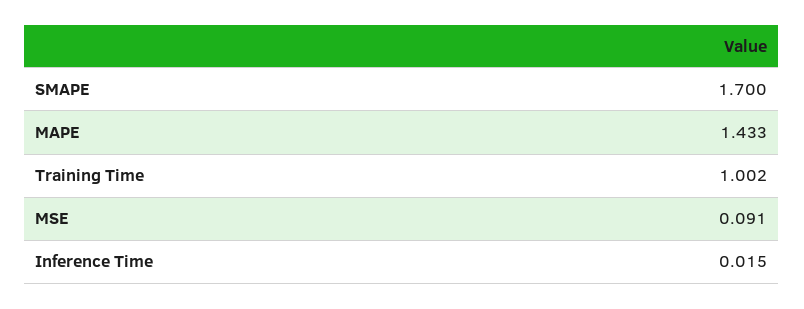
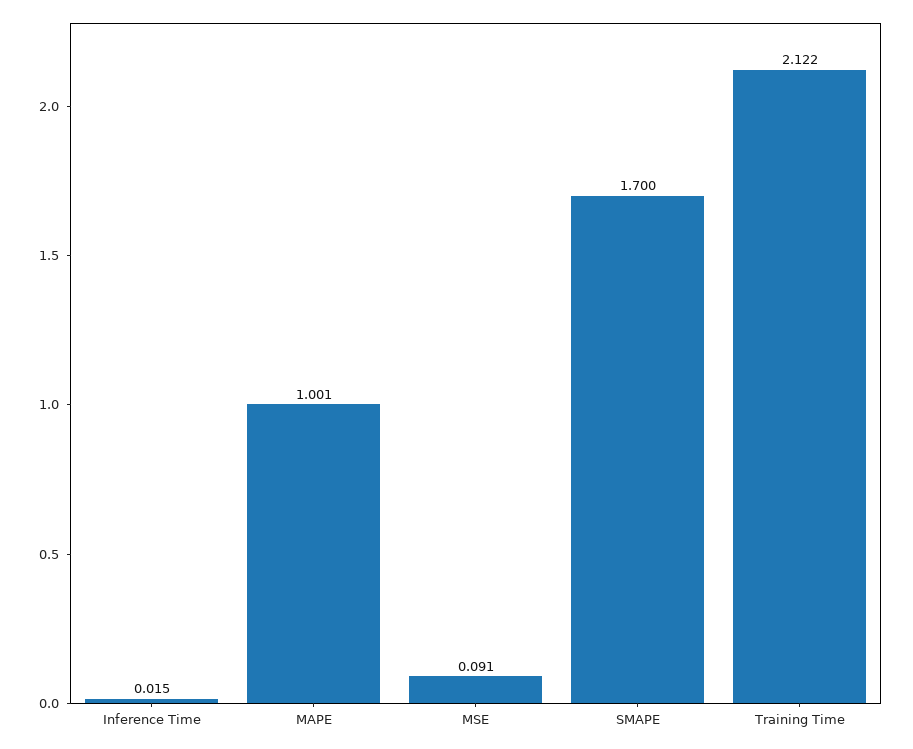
MAPE: 1.433 -> 1.001
Training Time: 1.002 -> 2.122

